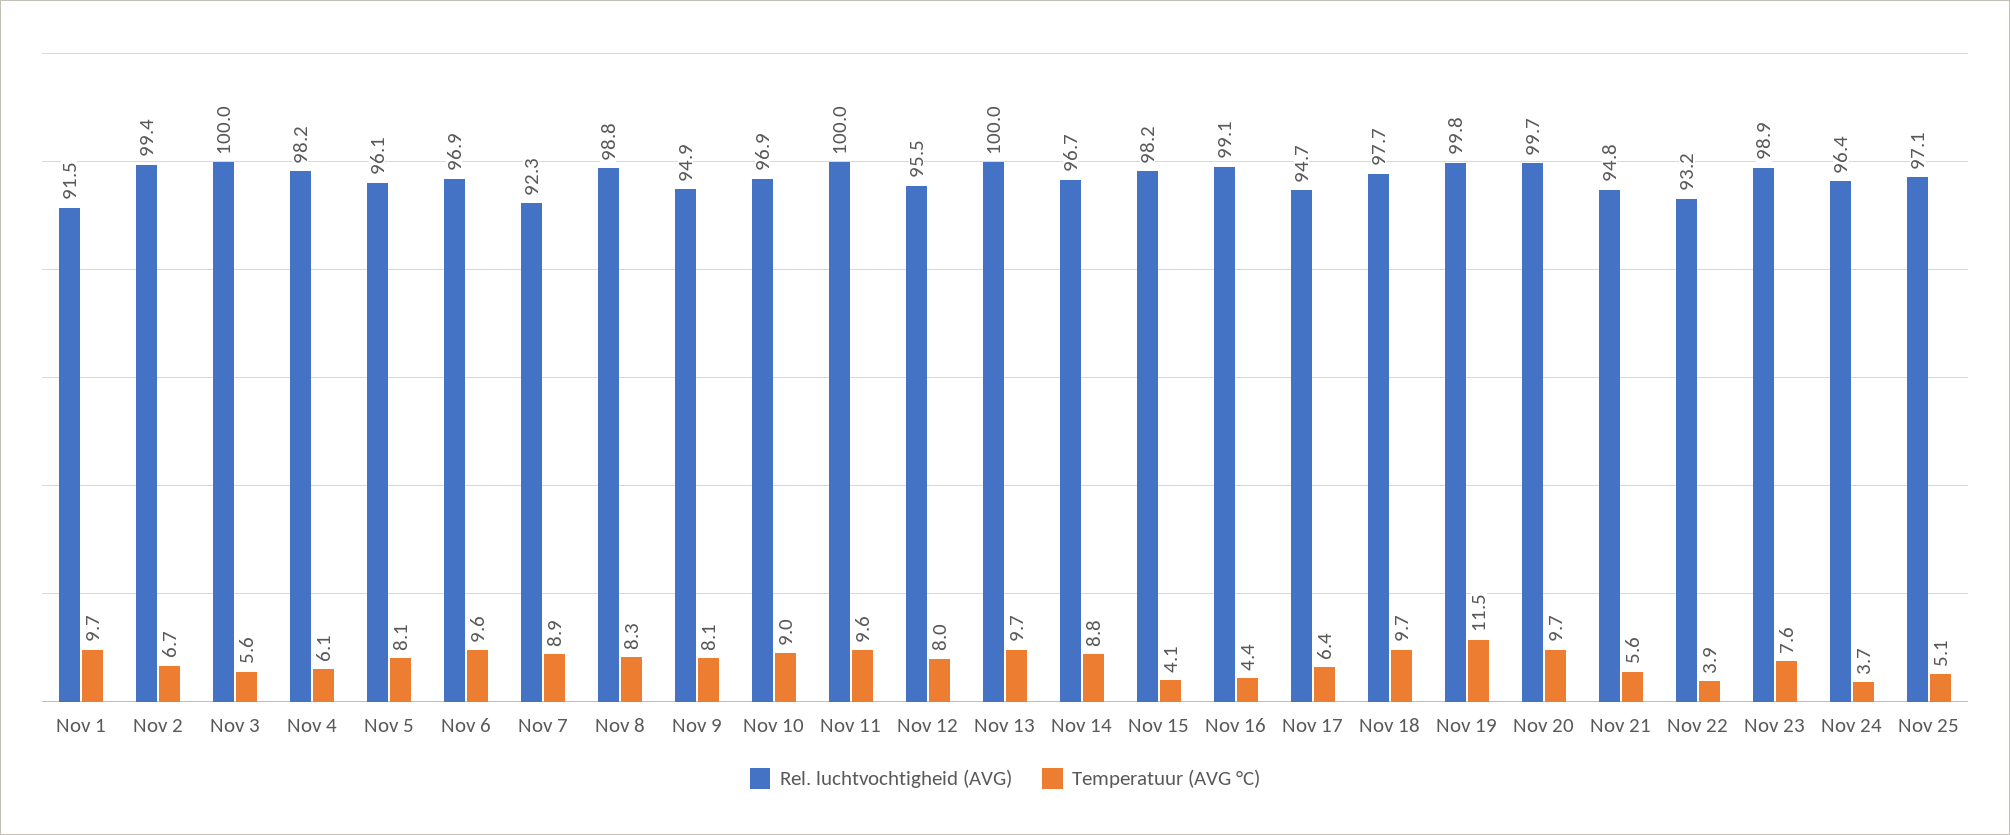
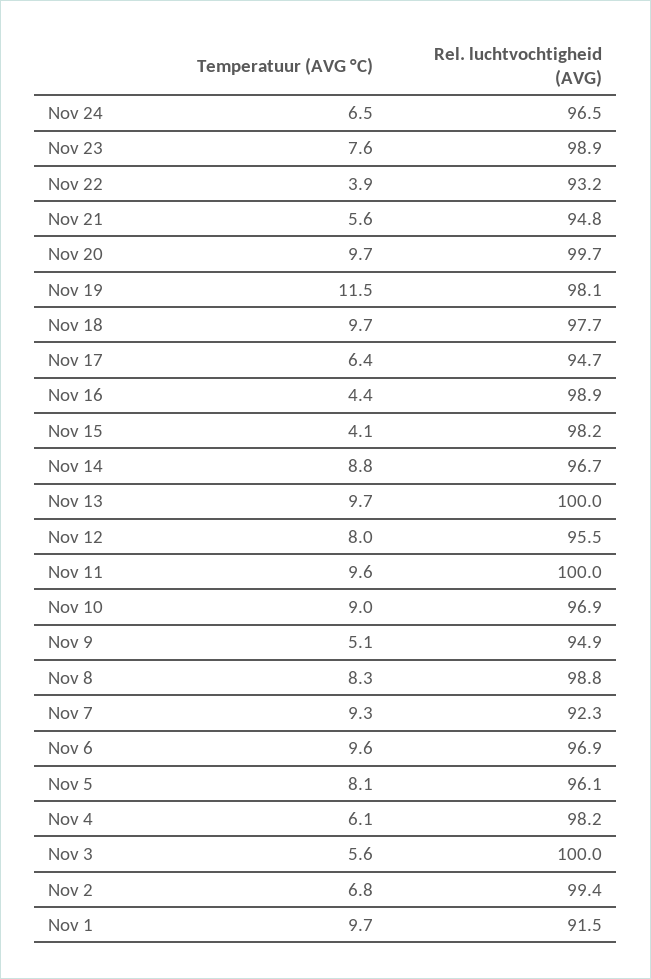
Temperatuur (AVG °C), Nov 2: 6.7 -> 6.8
Temperatuur (AVG °C), Nov 7: 8.9 -> 9.3
Temperatuur (AVG °C), Nov 9: 8.1 -> 5.1
Rel. luchtvochtigheid (AVG), Nov 16: 99.1 -> 98.9
Rel. luchtvochtigheid (AVG), Nov 19: 99.8 -> 98.1
Rel. luchtvochtigheid (AVG), Nov 24: 96.4 -> 96.5
Temperatuur (AVG °C), Nov 24: 3.7 -> 6.5
Rel. luchtvochtigheid (AVG), Nov 25: 97.1 -> none
Temperatuur (AVG °C), Nov 25: 5.1 -> none

